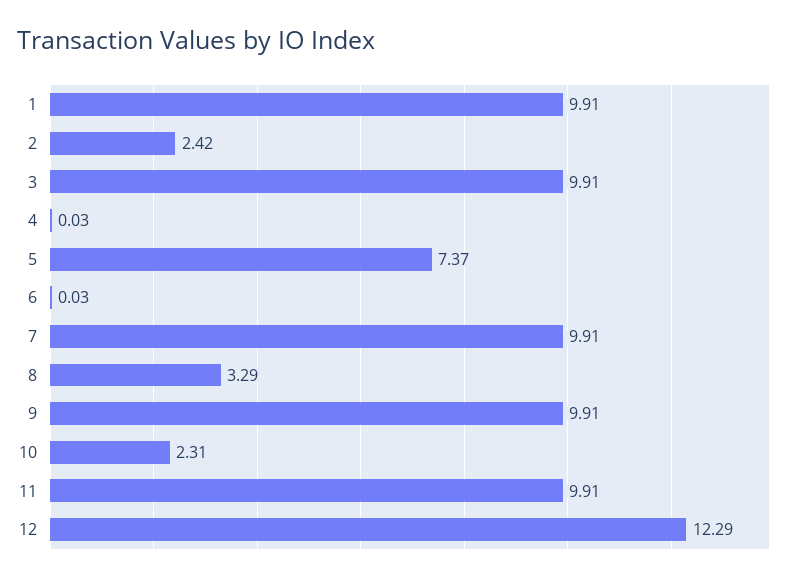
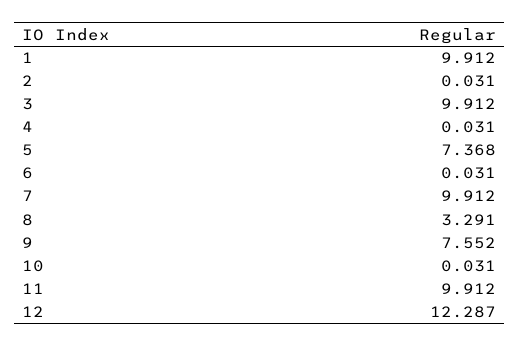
2: 2.42 -> 0.031
9: 9.91 -> 7.552
10: 2.31 -> 0.031

